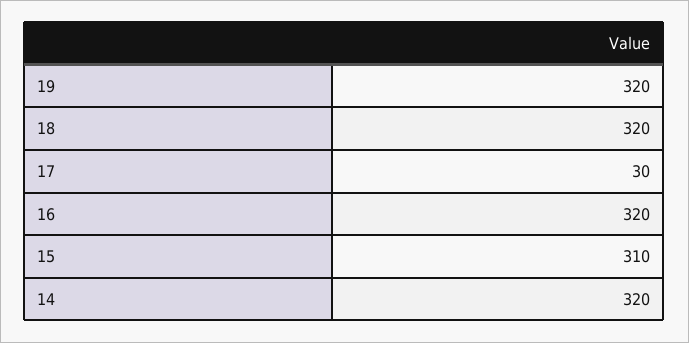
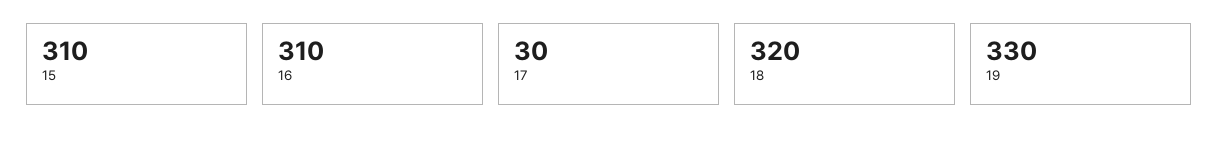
19: 320 -> 330
16: 320 -> 310
14: 320 -> none

